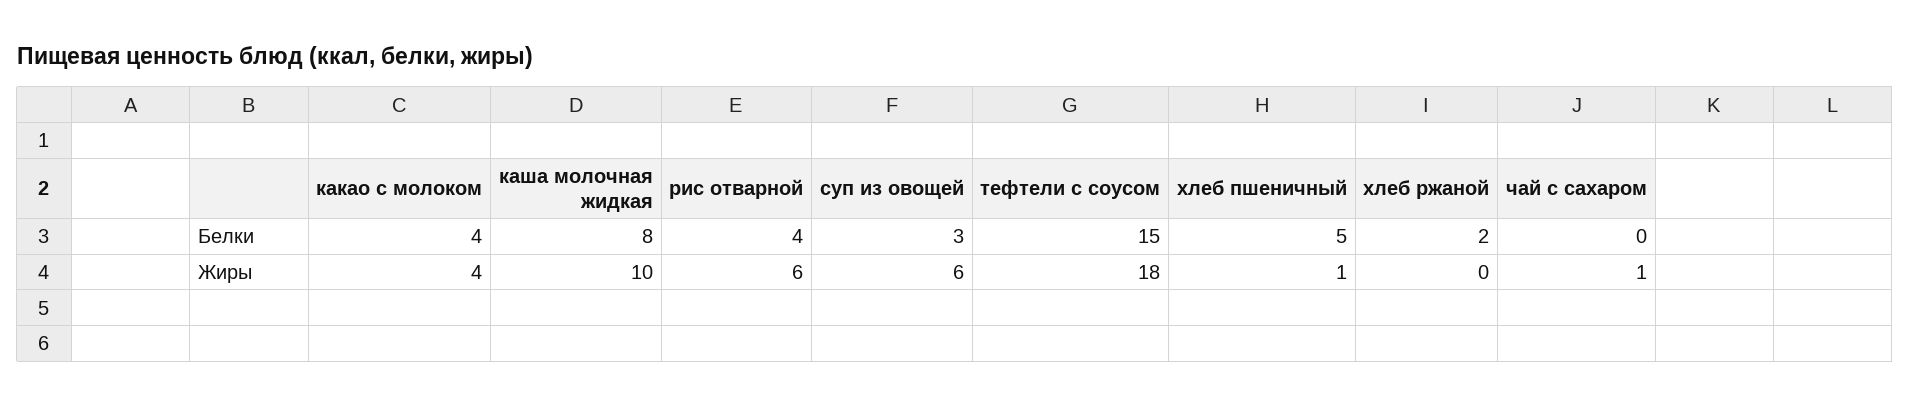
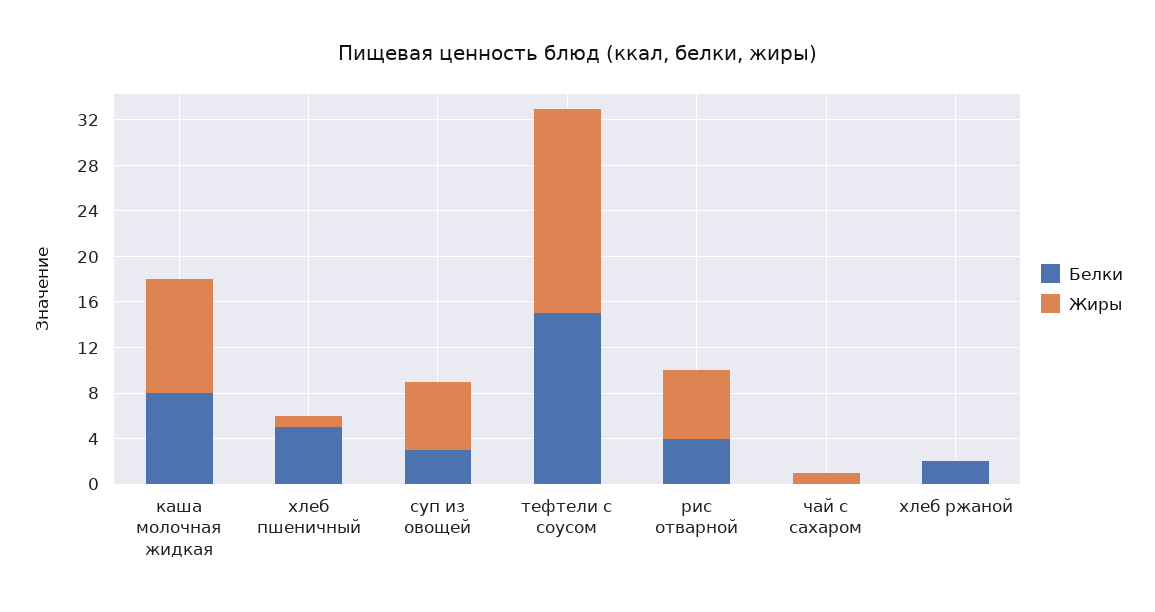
Белки, какао с молоком: 4 -> none
Жиры, какао с молоком: 4 -> none

